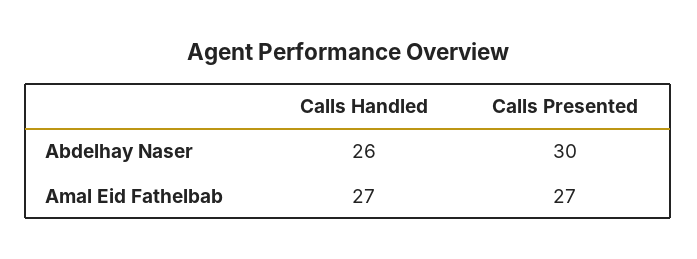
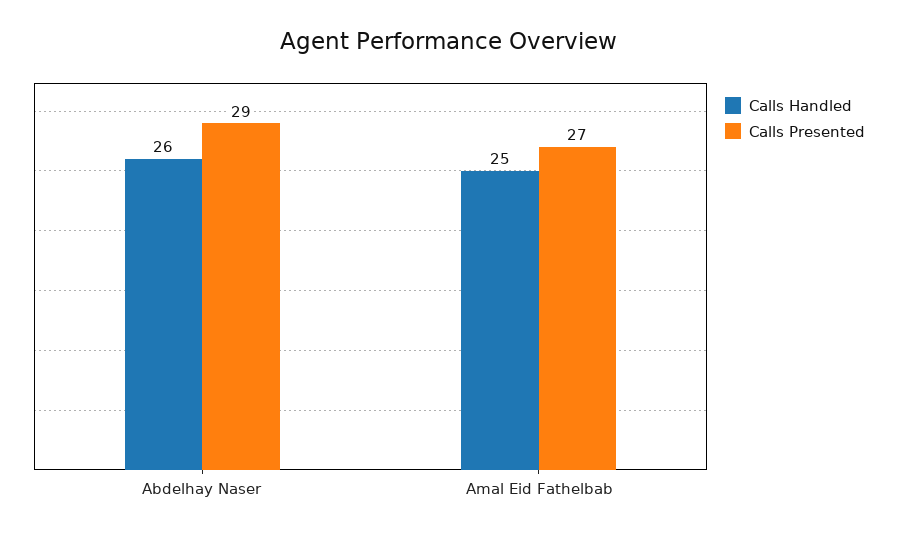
Calls Presented, Abdelhay Naser: 30 -> 29
Calls Handled, Amal Eid Fathelbab: 27 -> 25

